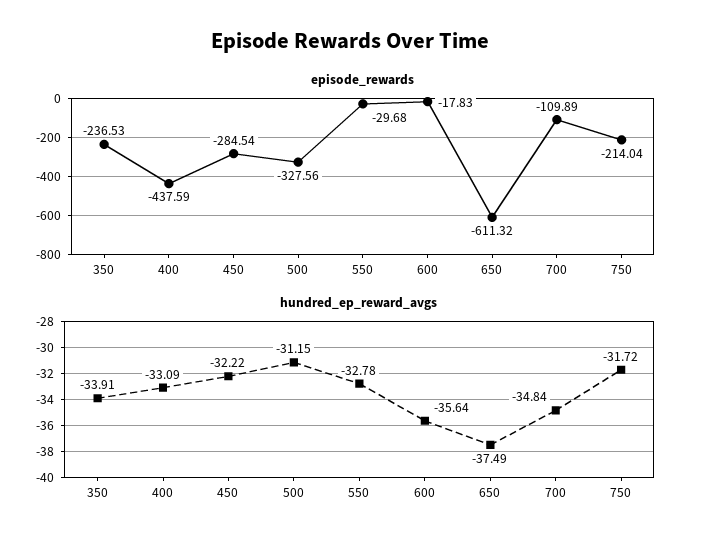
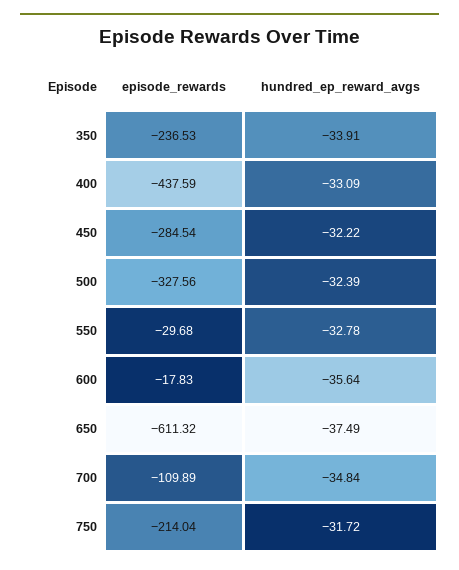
hundred_ep_reward_avgs, 500: -31.15 -> -32.39

